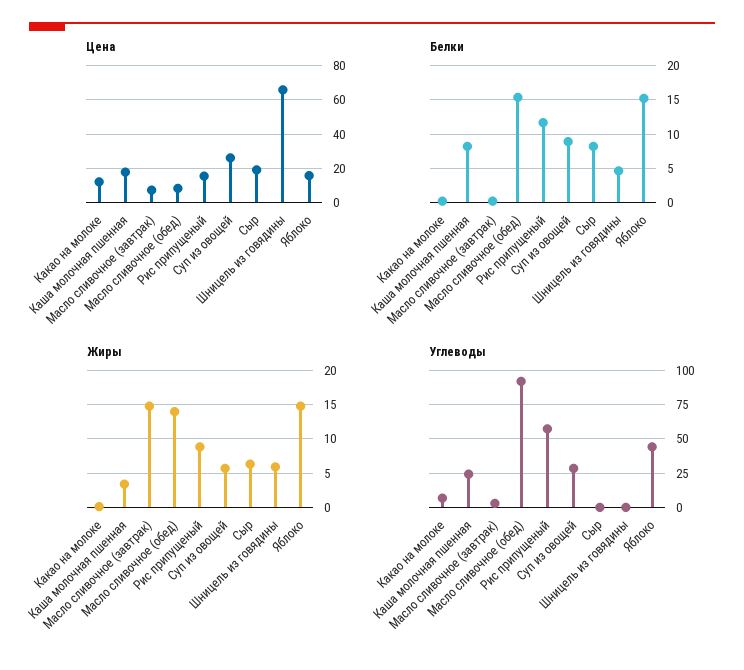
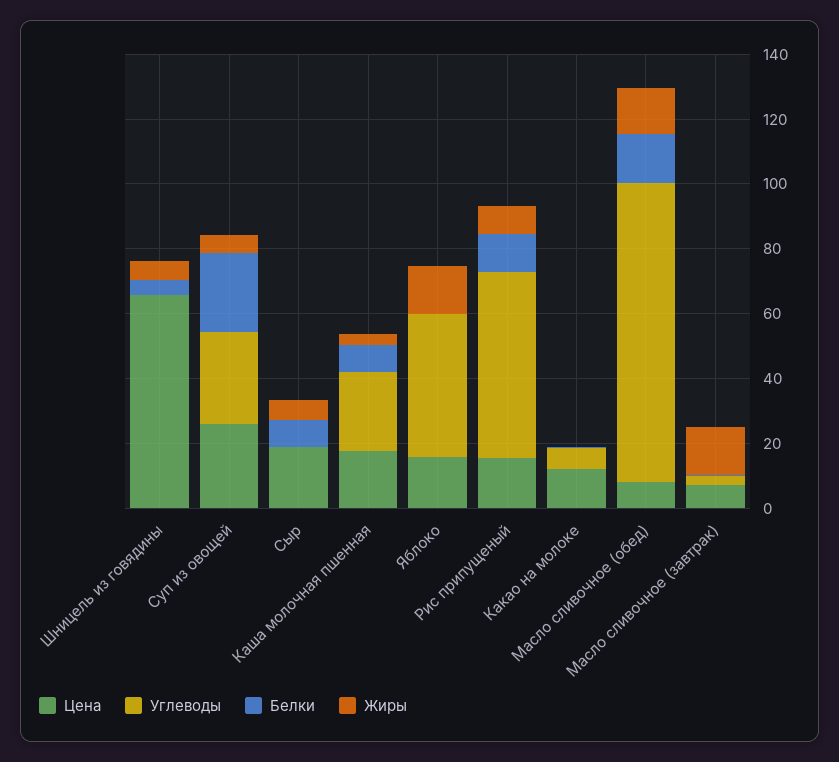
Белки, Суп из овощей: 9 -> 25
Белки, Яблоко: 15 -> 0

